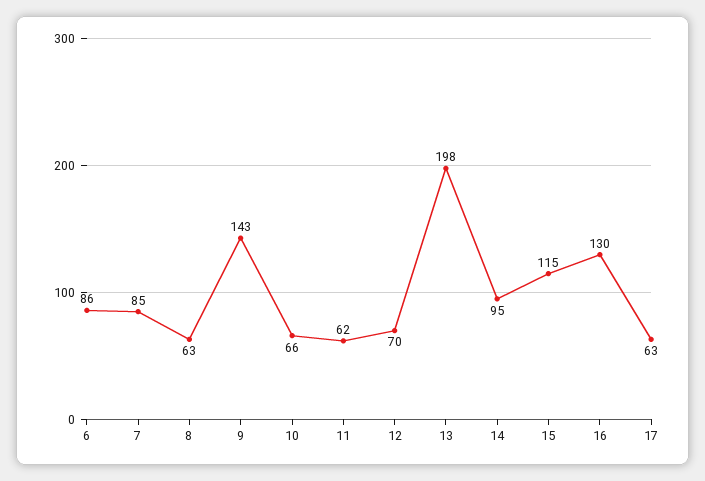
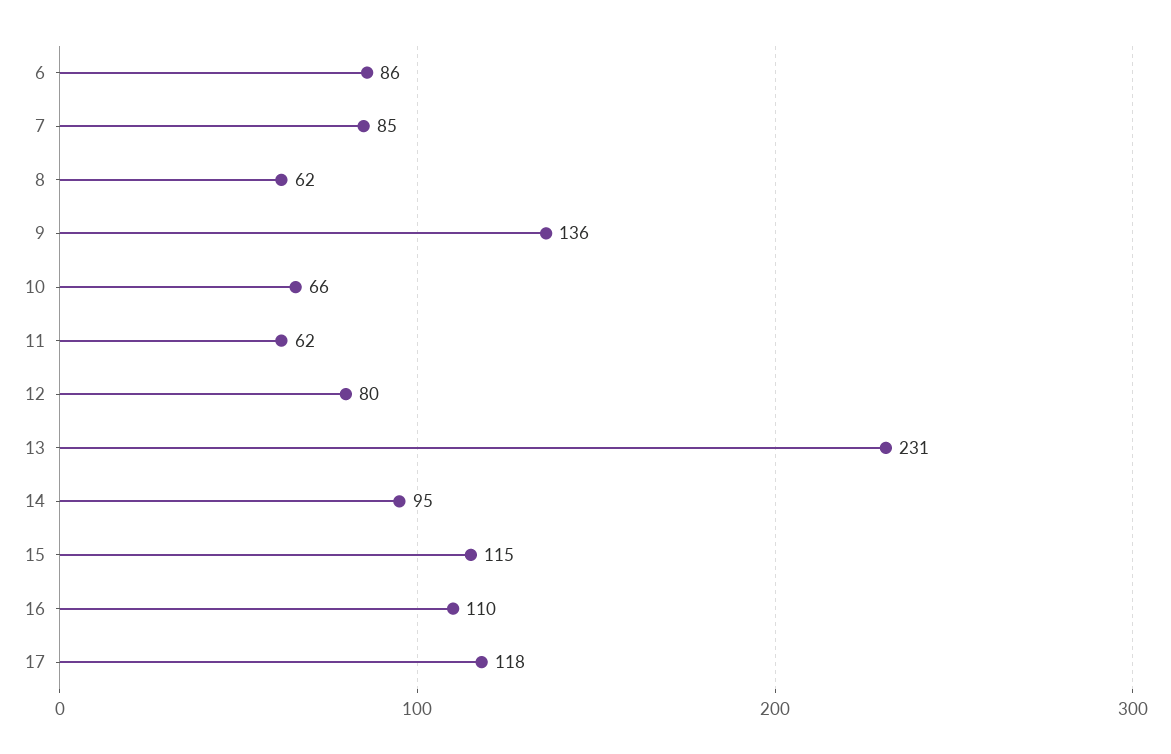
8: 63 -> 62
9: 143 -> 136
12: 70 -> 80
13: 198 -> 231
16: 130 -> 110
17: 63 -> 118

